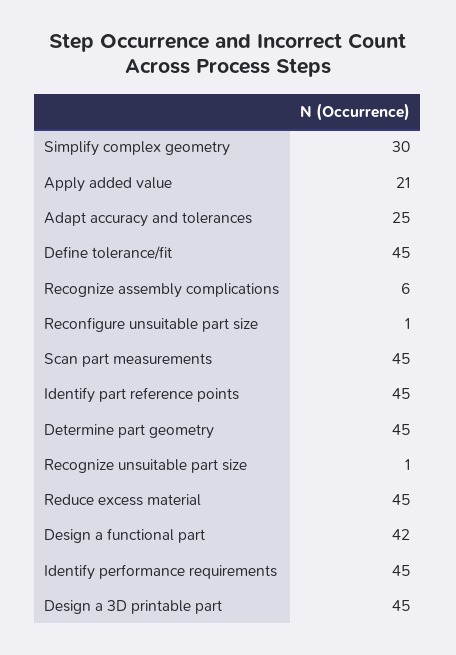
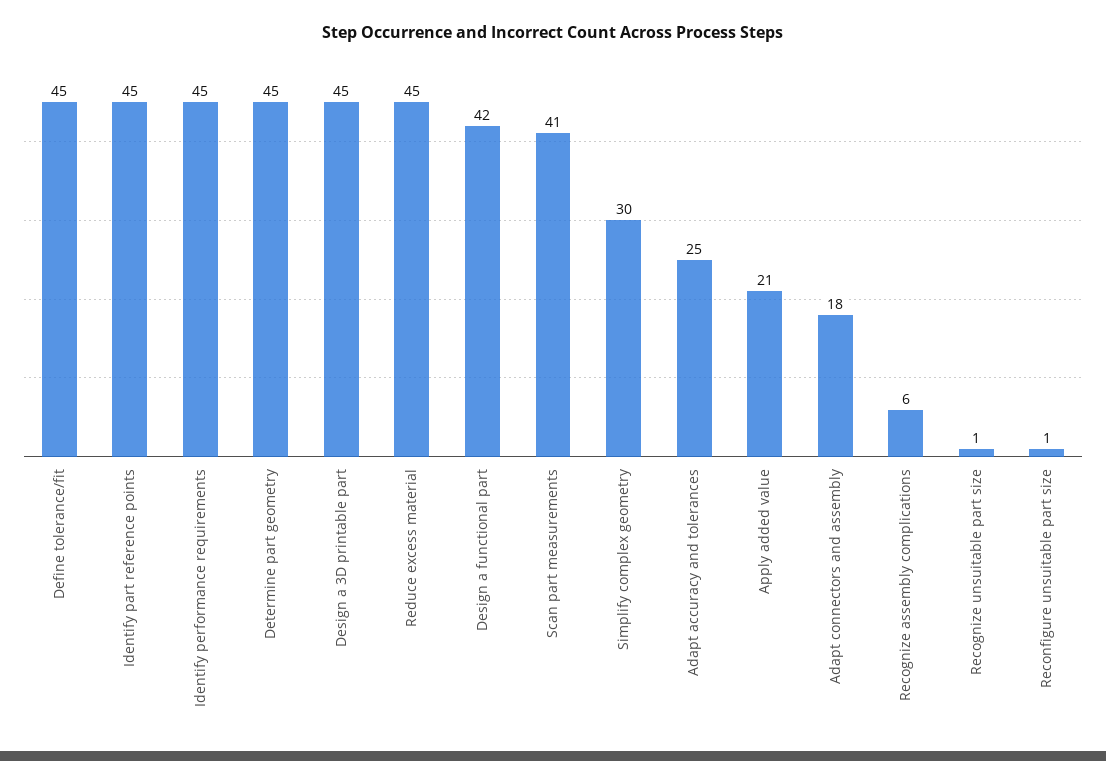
Scan part measurements: 45 -> 41
Adapt connectors and assembly: none -> 18

